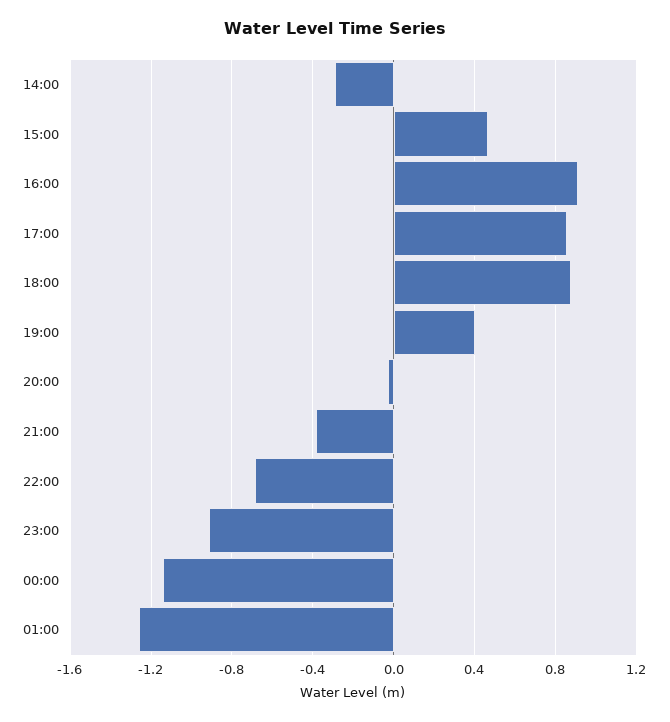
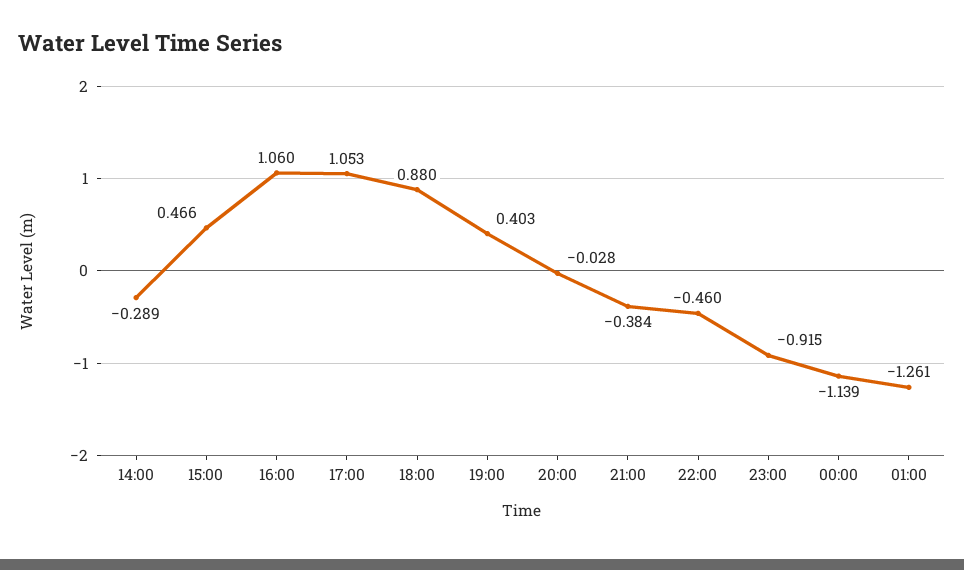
16:00: 0.9 -> 1.06
17:00: 0.85 -> 1.053
22:00: -0.7 -> -0.46

